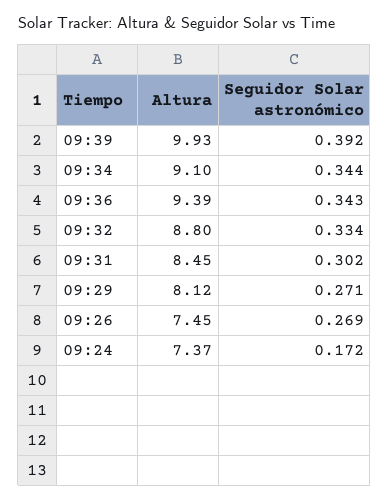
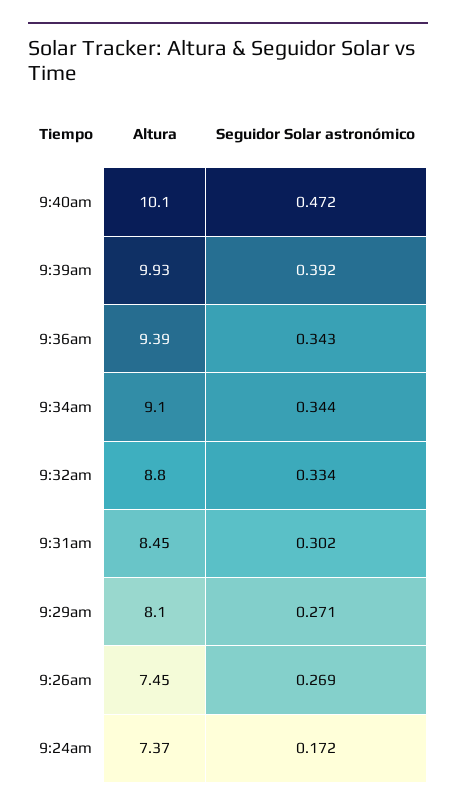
Altura, 09:29: 8.12 -> 8.1
Altura, 9:40am: none -> 10.1
Seguidor Solar astronómico, 9:40am: none -> 0.472

